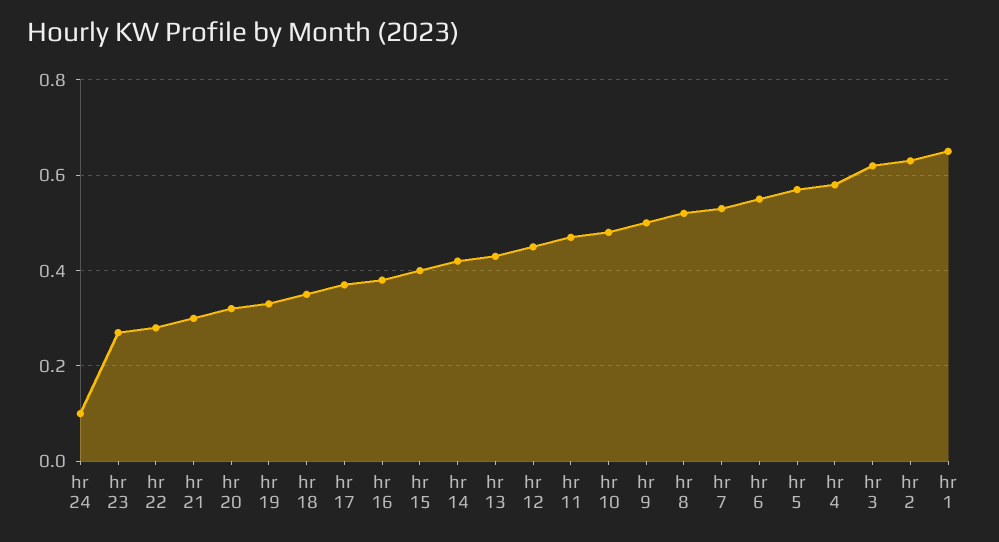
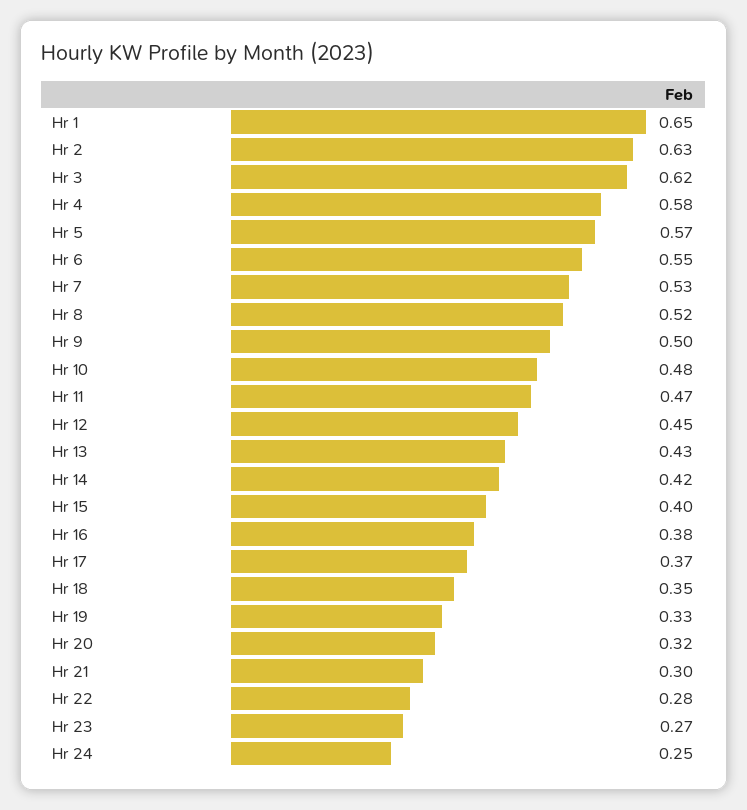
hr 24: 0.1 -> 0.25

